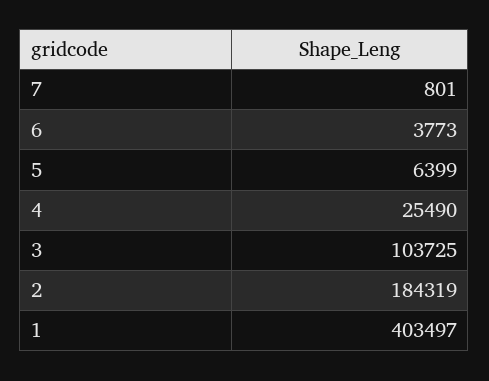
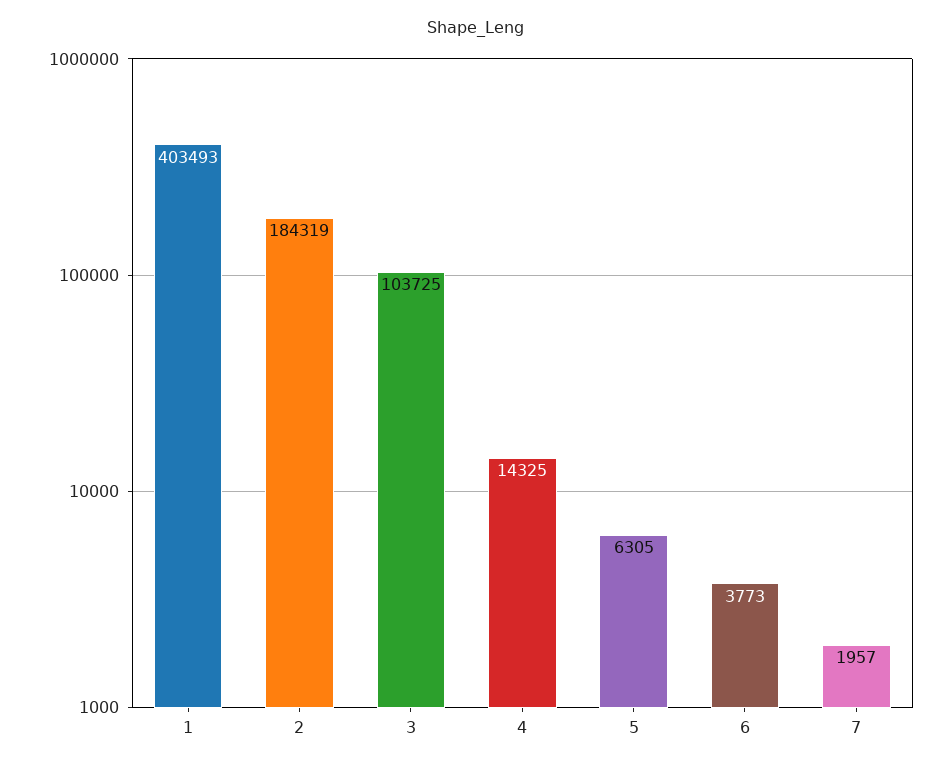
7: 801 -> 1957
5: 6399 -> 6305
4: 25490 -> 14325
1: 403497 -> 403493

